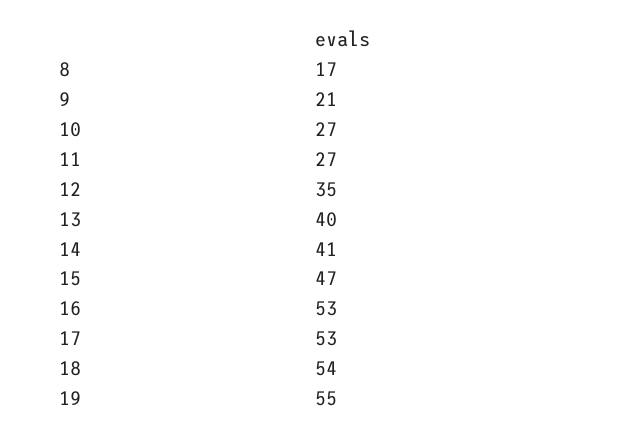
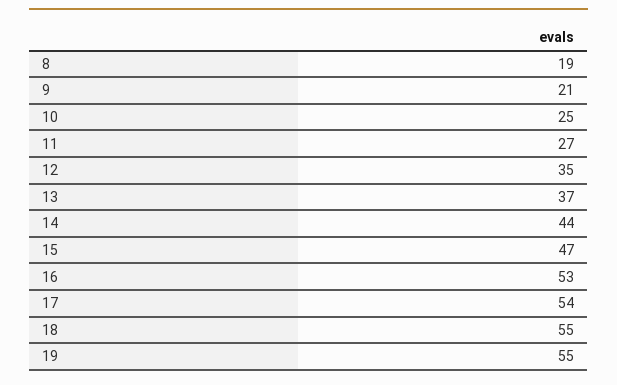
8: 17 -> 19
10: 27 -> 25
13: 40 -> 37
14: 41 -> 44
17: 53 -> 54
18: 54 -> 55

